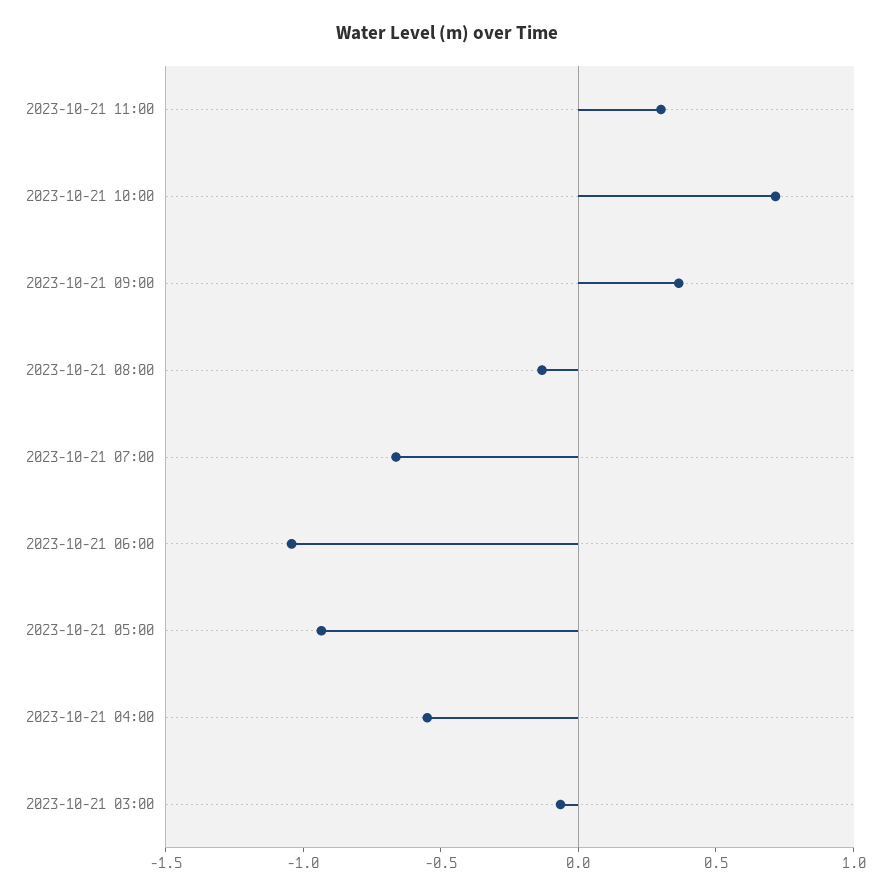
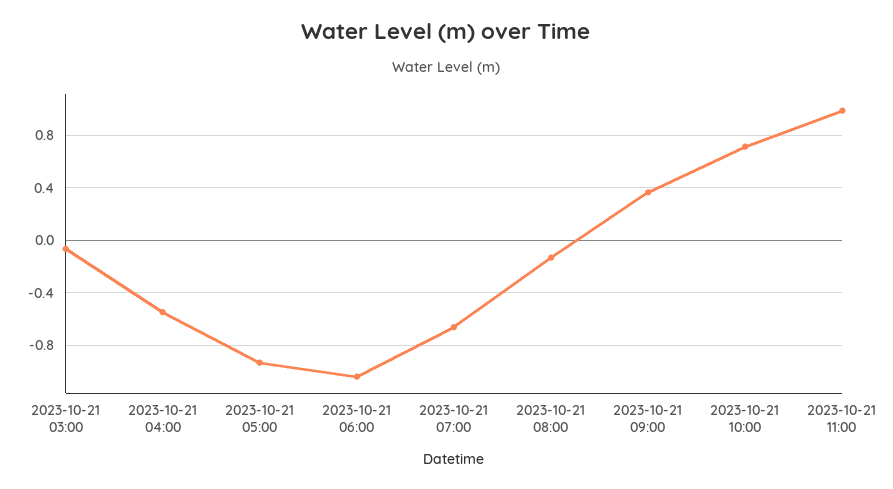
2023-10-21 11:00: 0.3 -> 1

